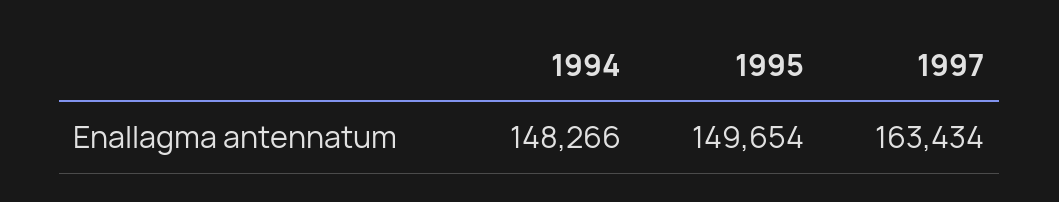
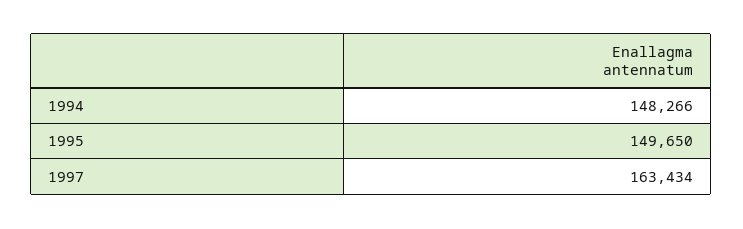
1995: 149654 -> 149650

